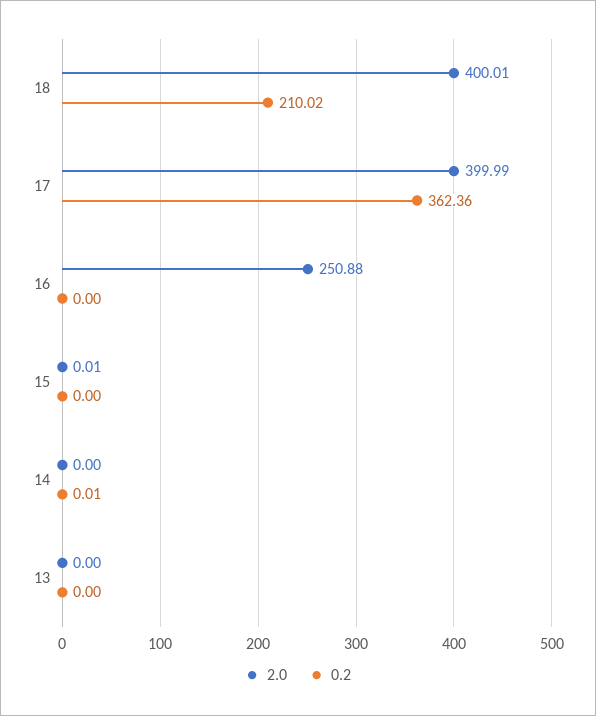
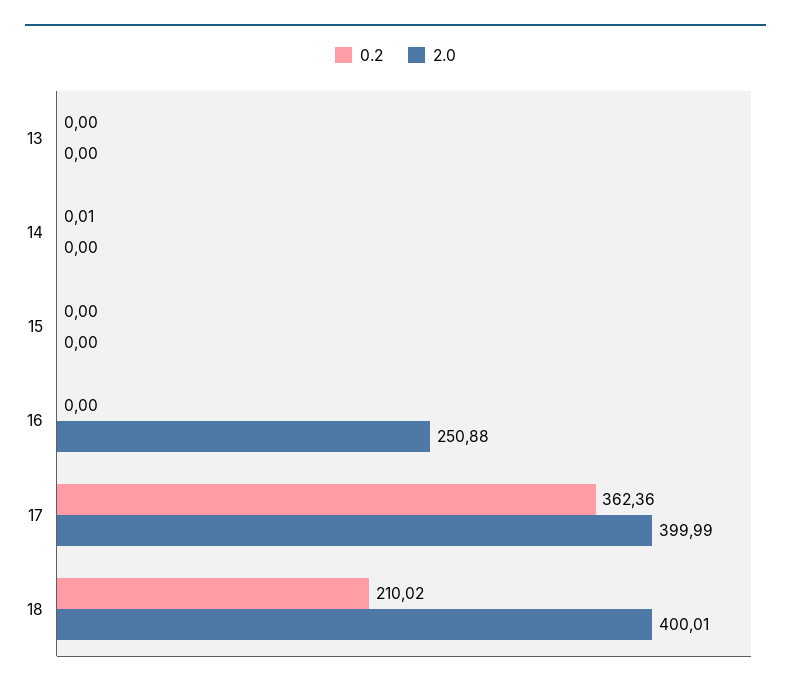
2.0, 15: 0.01 -> 0

